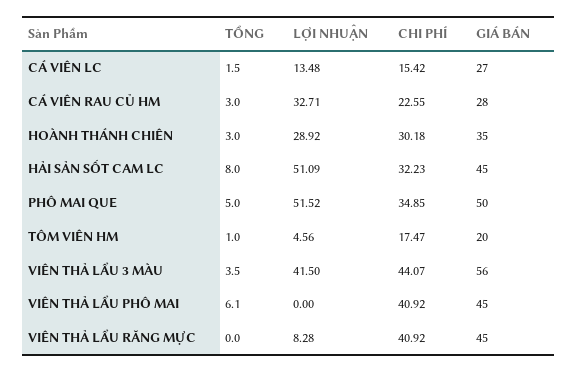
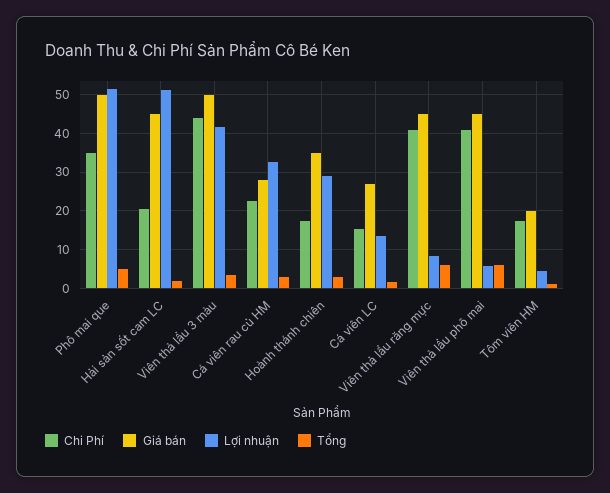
CHI PHÍ, HOÀNH THÁNH CHIÊN: 30.18 -> 18
TỔNG, HẢI SẢN SỐT CAM LC: 8 -> 2
CHI PHÍ, HẢI SẢN SỐT CAM LC: 32.23 -> 20
GIÁ BÁN, VIÊN THẢ LẨU 3 MÀU: 56 -> 50
LỢI NHUẬN, VIÊN THẢ LẨU PHÔ MAI: 0 -> 6
TỔNG, VIÊN THẢ LẨU RĂNG MỰC: 0 -> 6

